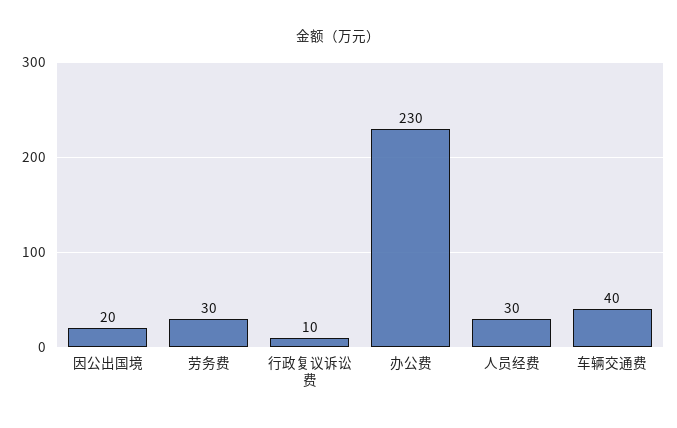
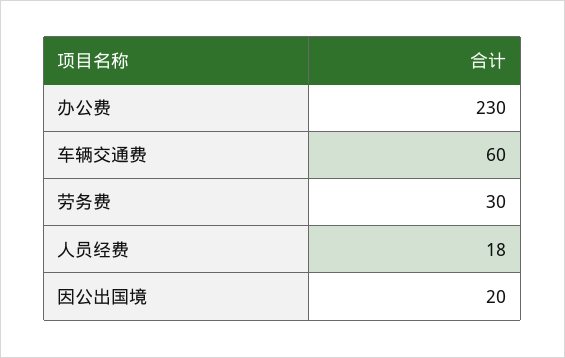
行政复议诉讼费: 10 -> none
人员经费: 30 -> 18
车辆交通费: 40 -> 60

